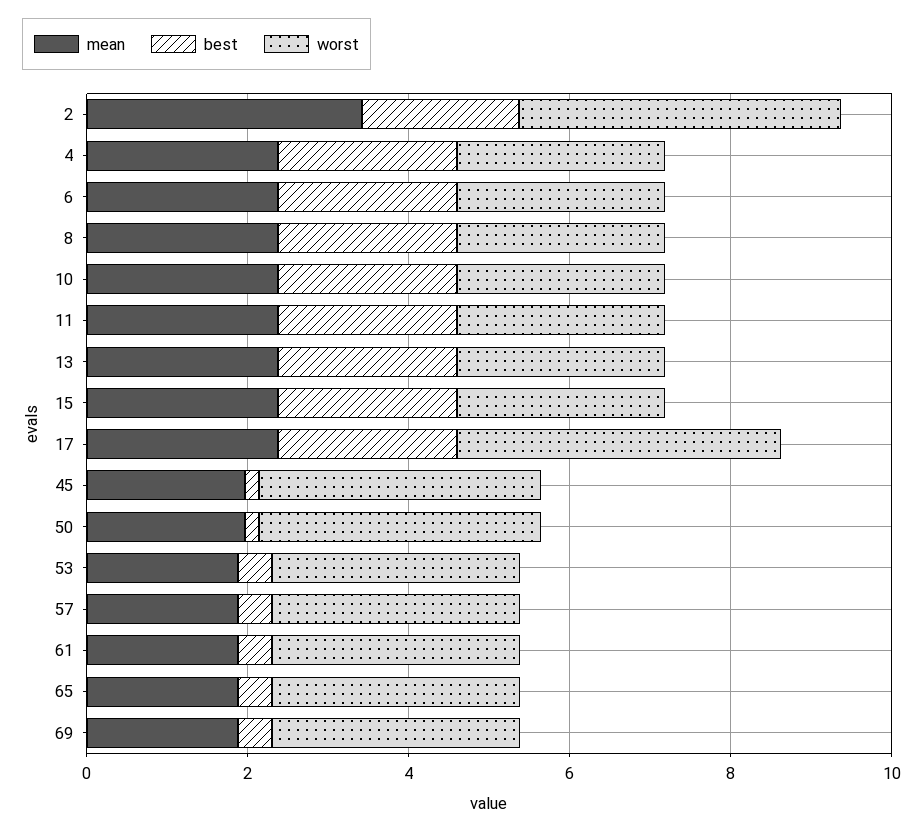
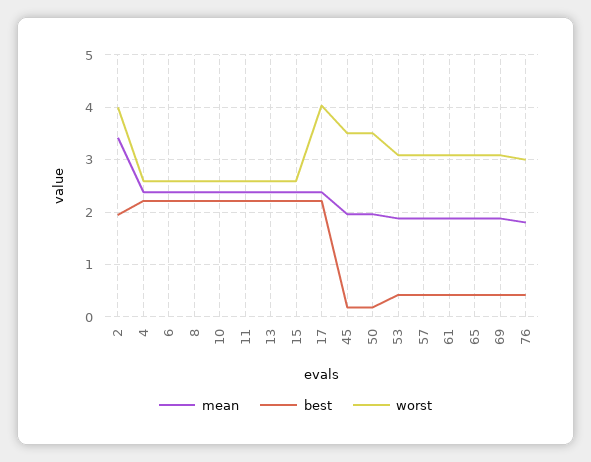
mean, 76: none -> 1.8
best, 76: none -> 0.4
worst, 76: none -> 3

